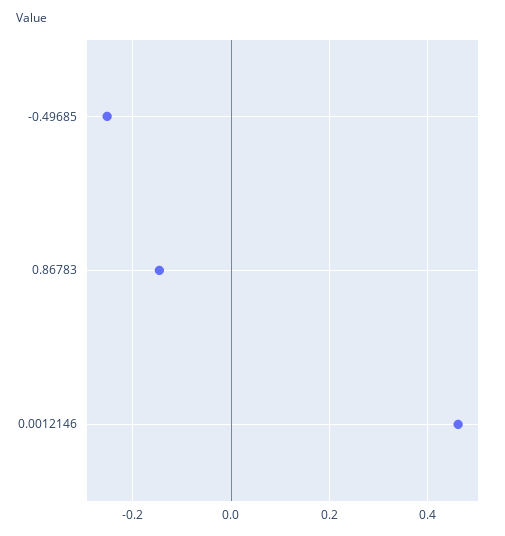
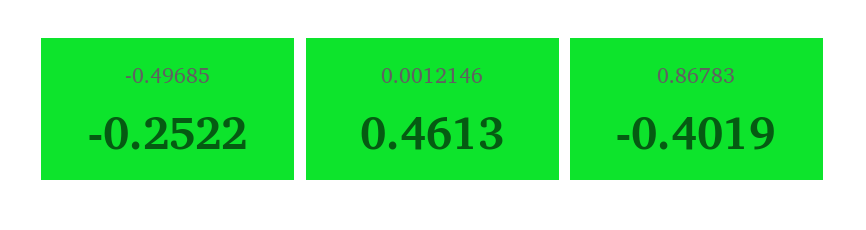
0.86783: -0.14 -> -0.4019

